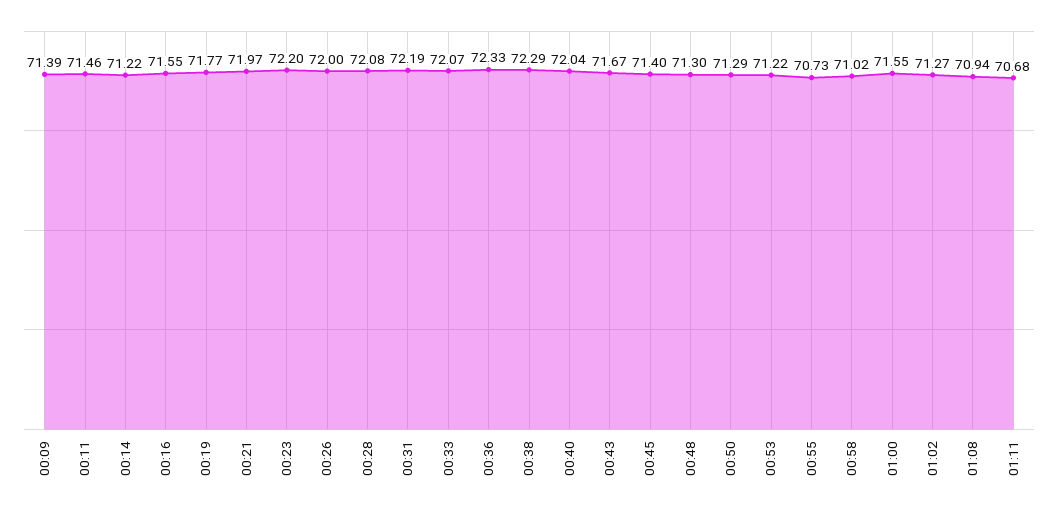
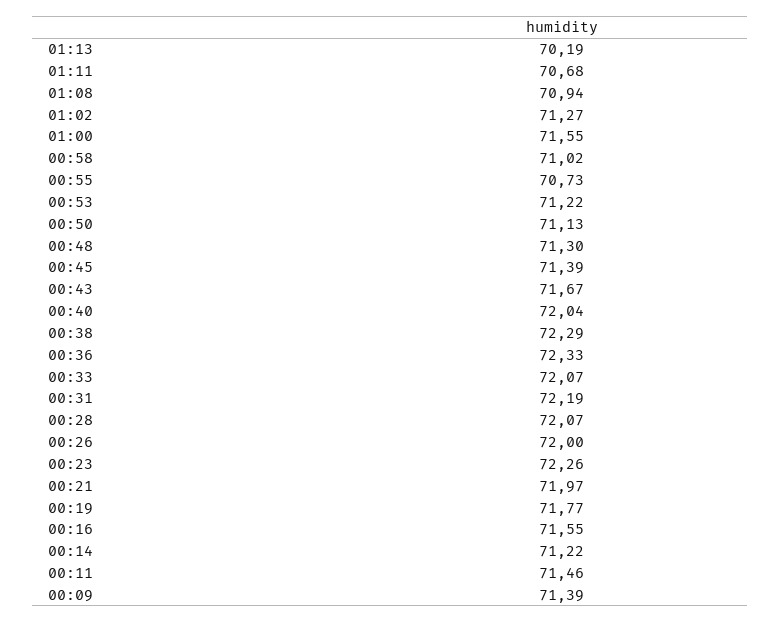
00:23: 72.2 -> 72.26
00:28: 72.08 -> 72.07
00:45: 71.4 -> 71.39
00:50: 71.29 -> 71.13
01:13: none -> 70.19

